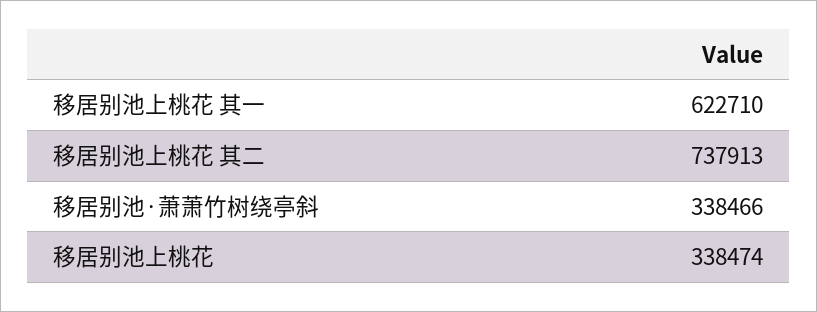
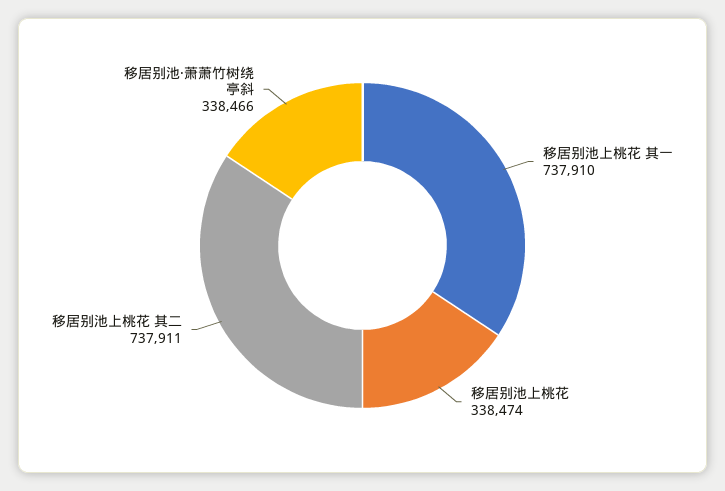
移居别池上桃花 其一: 622710 -> 737910
移居别池上桃花 其二: 737913 -> 737911

